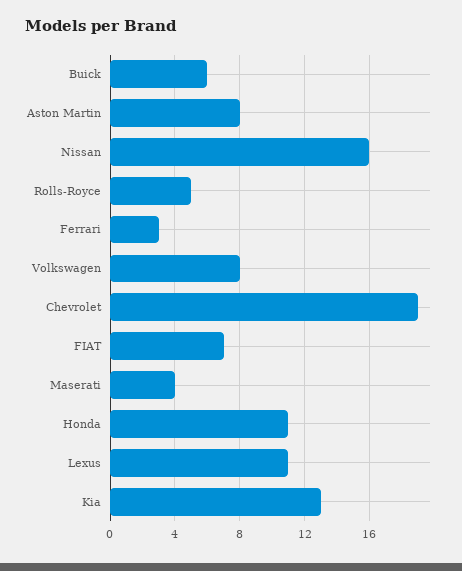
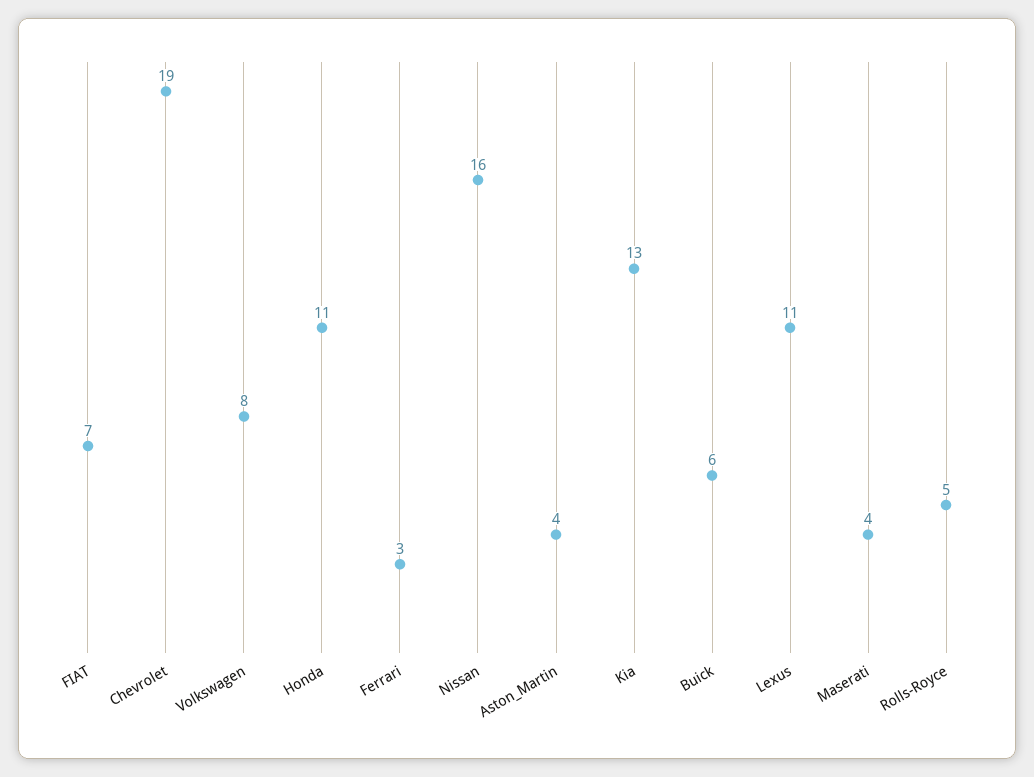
Aston Martin: 8 -> 4

